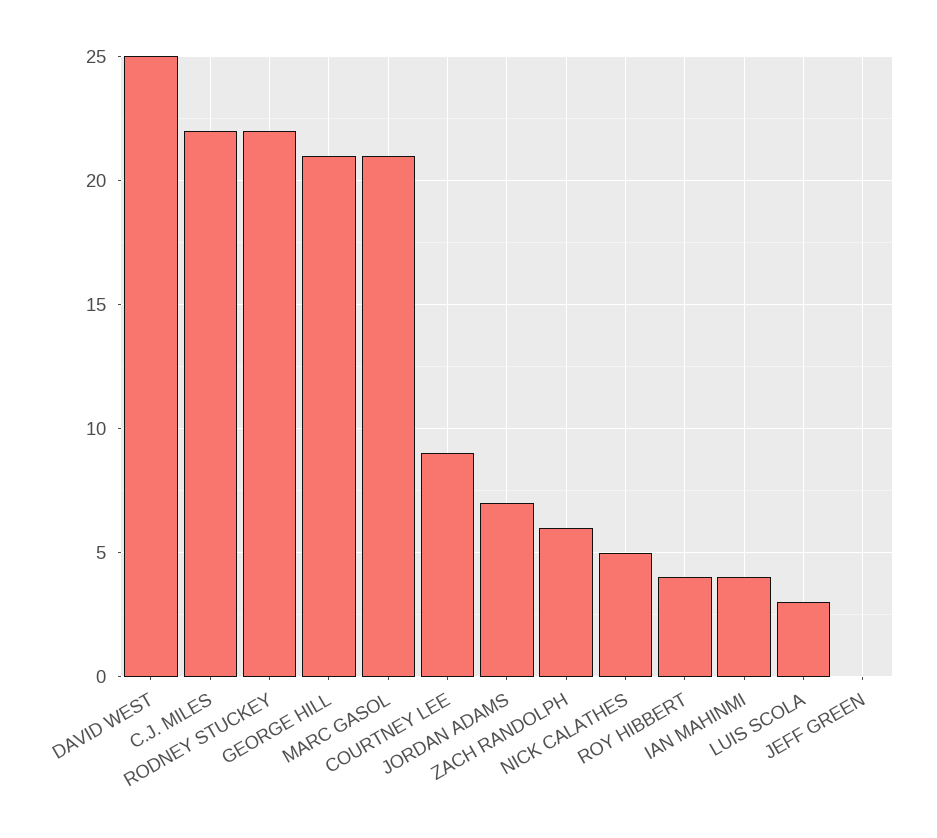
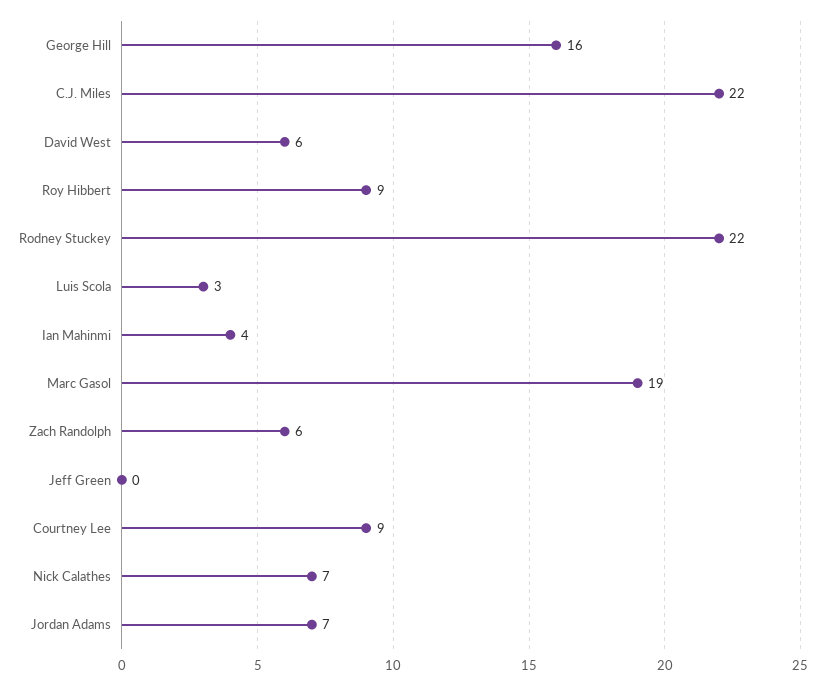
DAVID WEST: 25 -> 6
GEORGE HILL: 21 -> 16
MARC GASOL: 21 -> 19
NICK CALATHES: 5 -> 7
ROY HIBBERT: 4 -> 9

